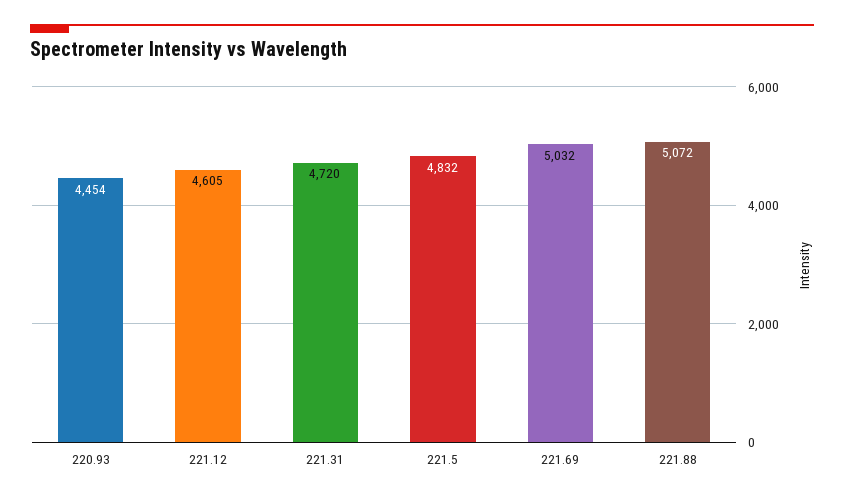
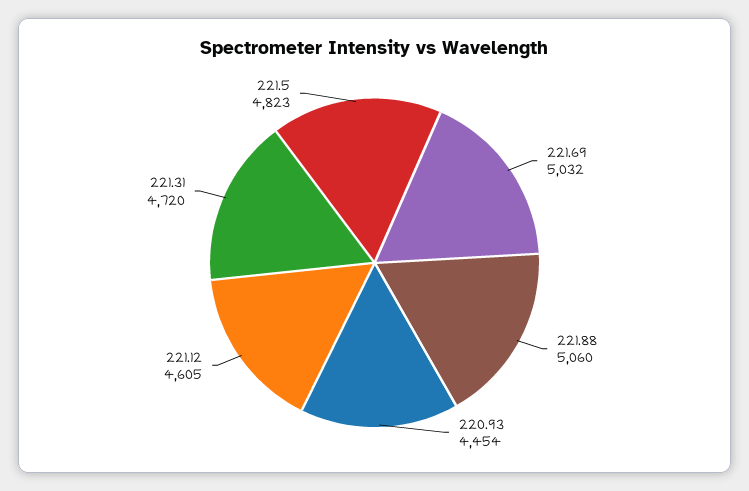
221.5: 4832 -> 4823
221.88: 5072 -> 5060

